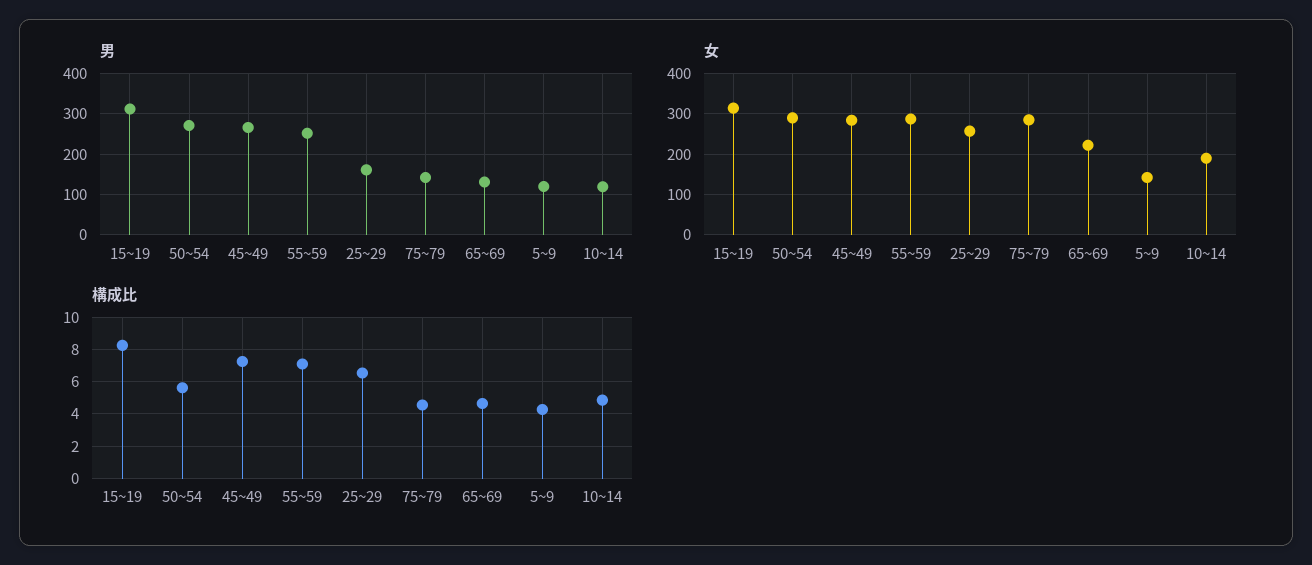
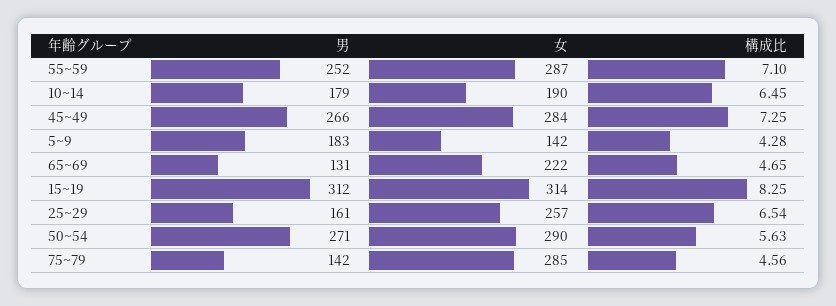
男, 5~9: 120 -> 183
男, 10~14: 120 -> 179
構成比, 10~14: 5 -> 6.45

